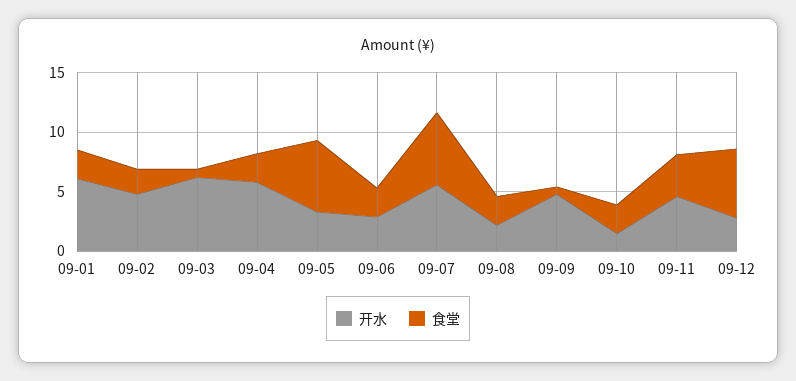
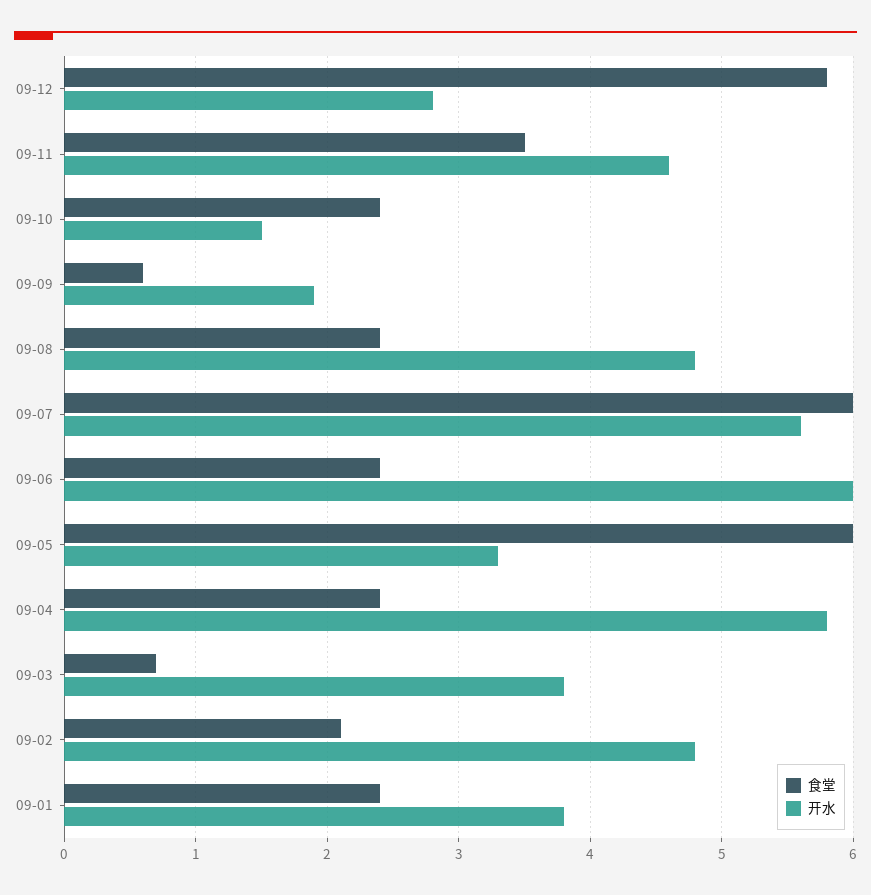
开水, 09-01: 6 -> 3.8
开水, 09-03: 6 -> 3.8
开水, 09-06: 3 -> 6
开水, 09-08: 2 -> 4.8
开水, 09-09: 5 -> 1.9

